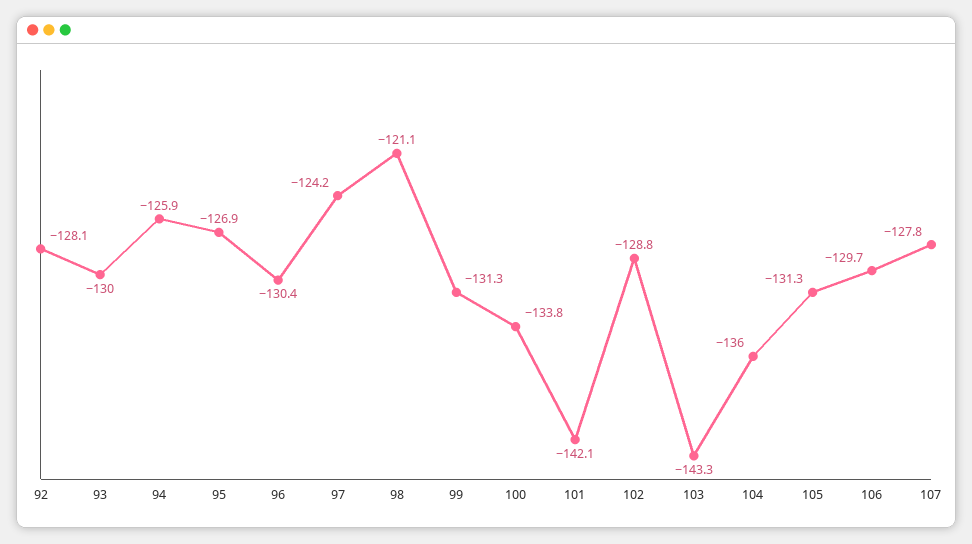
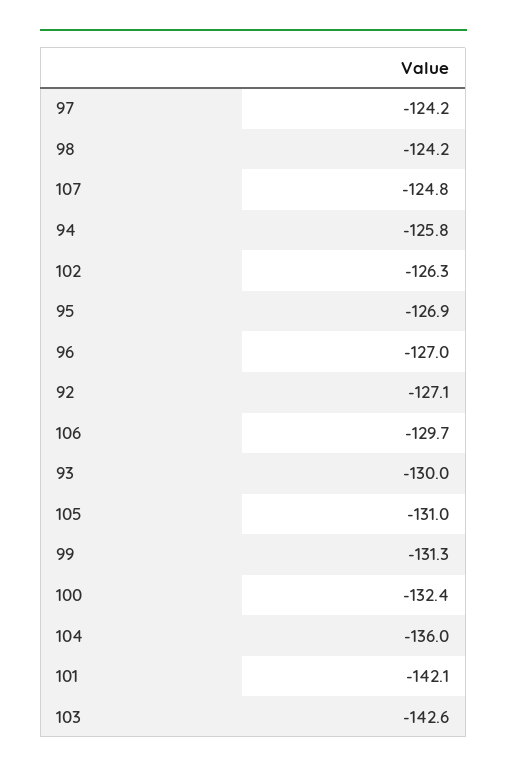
92: -128.1 -> -127.1
94: -125.9 -> -125.8
96: -130.4 -> -127
98: -121.1 -> -124.2
100: -133.8 -> -132.4
102: -128.8 -> -126.3
103: -143.3 -> -142.6
105: -131.3 -> -131
107: -127.8 -> -124.8

